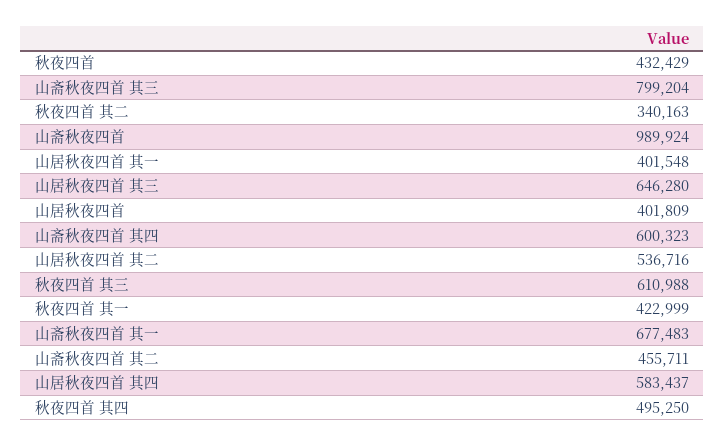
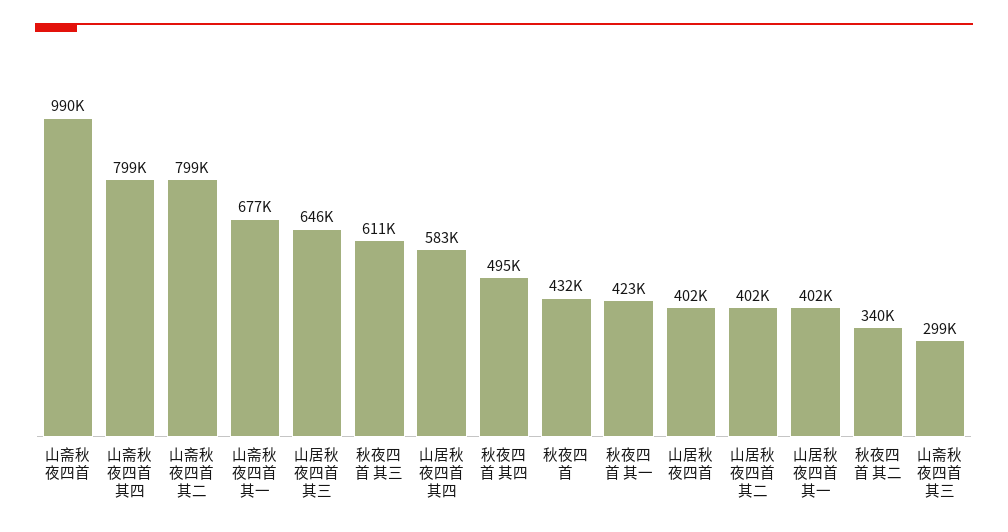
山斋秋夜四首 其三: 799204 -> 299000
山斋秋夜四首 其四: 600323 -> 799000
山居秋夜四首 其二: 536716 -> 402000
山斋秋夜四首 其二: 455711 -> 799000

